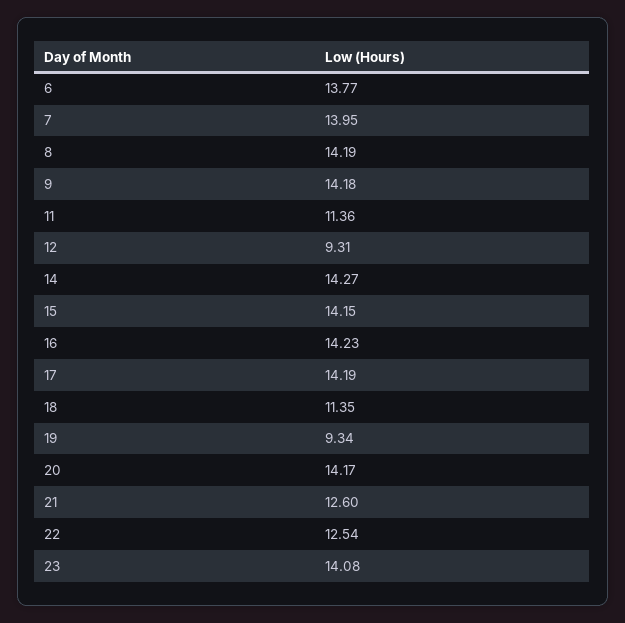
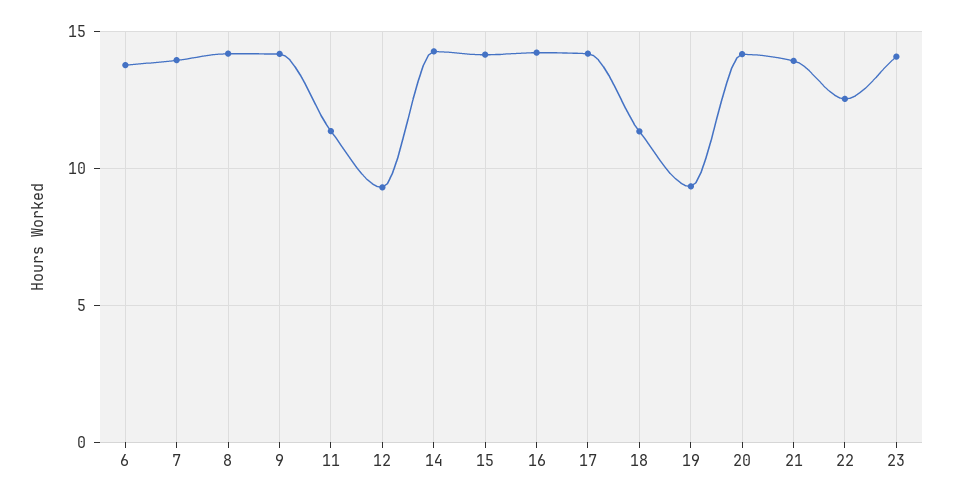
21: 12.6 -> 14

